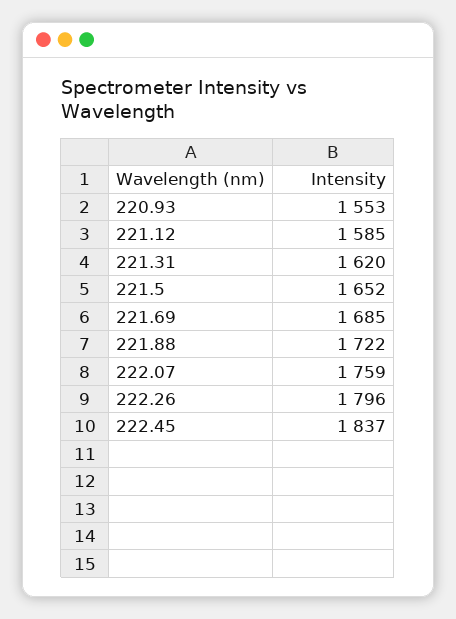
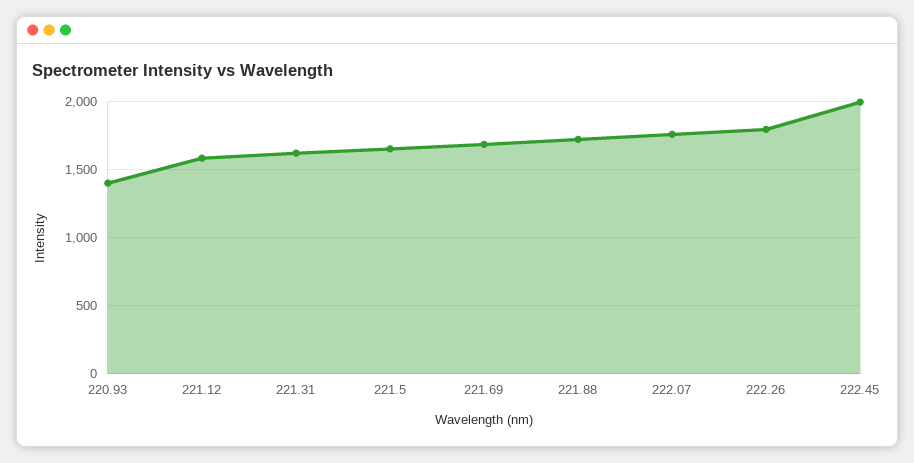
220.93: 1553 -> 1400
222.45: 1837 -> 2000

